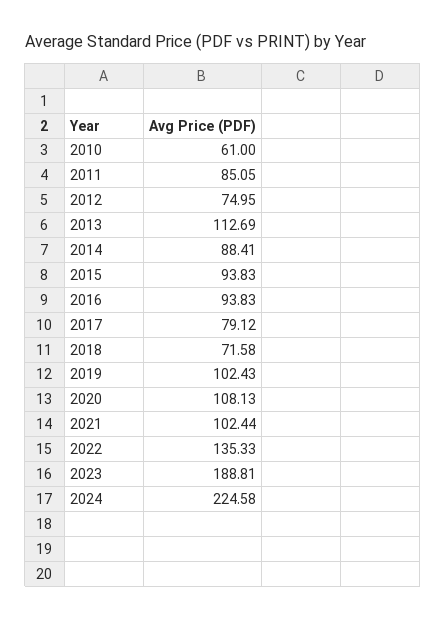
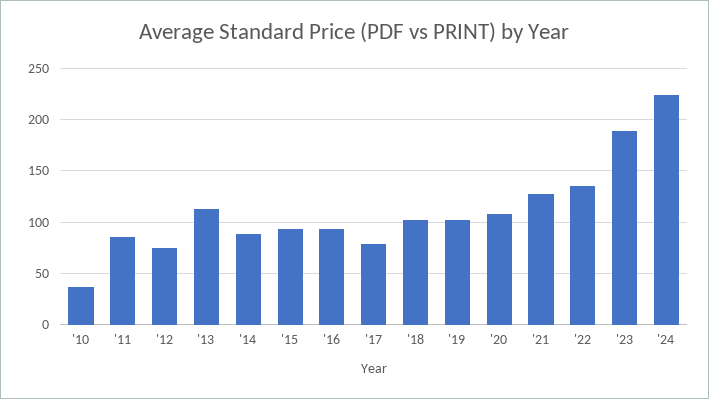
2010: 61 -> 40
2018: 71.58 -> 100
2021: 102.44 -> 130

